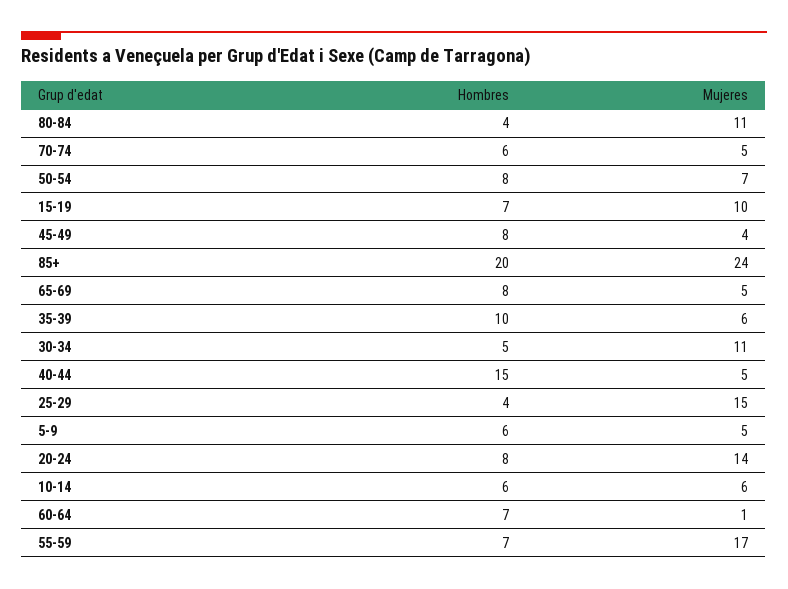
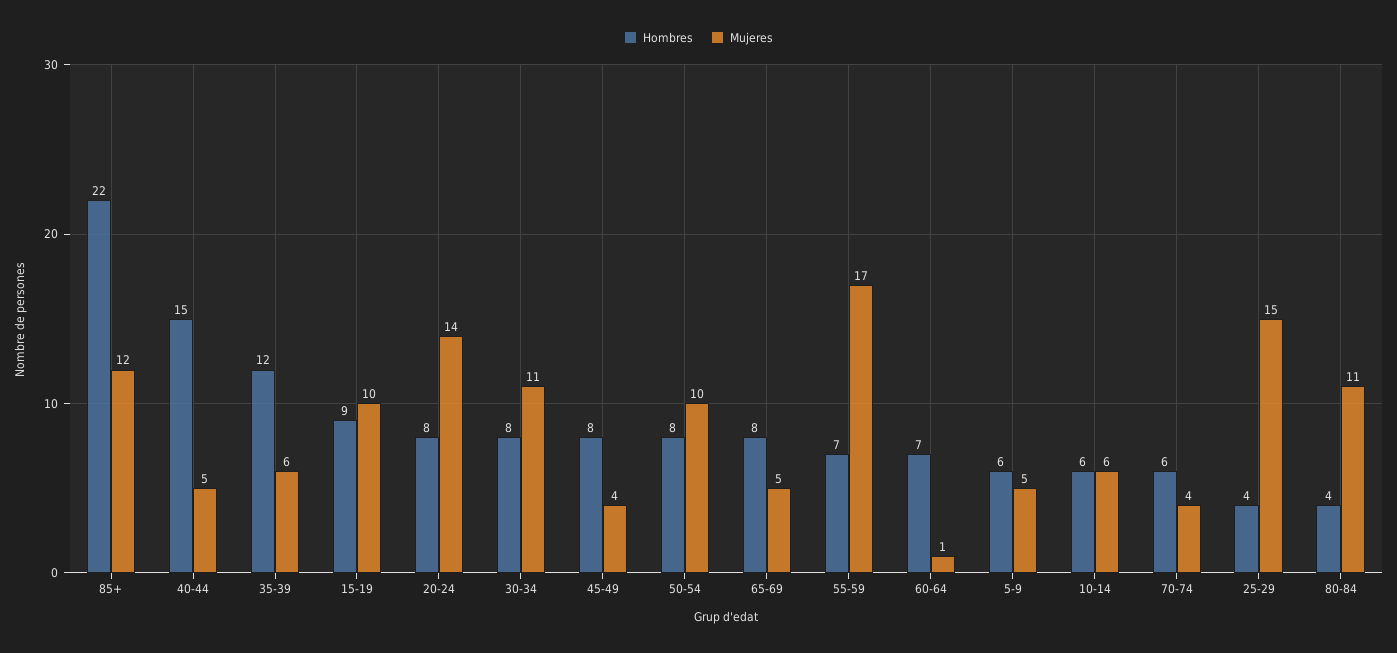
Mujeres, 70-74: 5 -> 4
Mujeres, 50-54: 7 -> 10
Hombres, 15-19: 7 -> 9
Hombres, 85+: 20 -> 22
Mujeres, 85+: 24 -> 12
Hombres, 35-39: 10 -> 12
Hombres, 30-34: 5 -> 8

